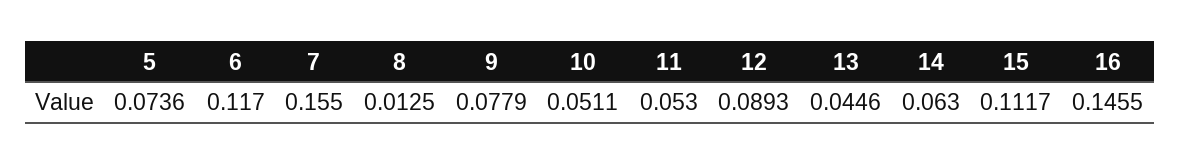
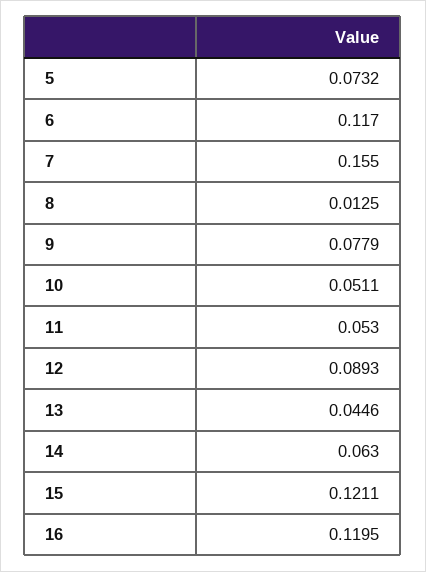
5: 0.0736 -> 0.0732
15: 0.1117 -> 0.1211
16: 0.1455 -> 0.1195

